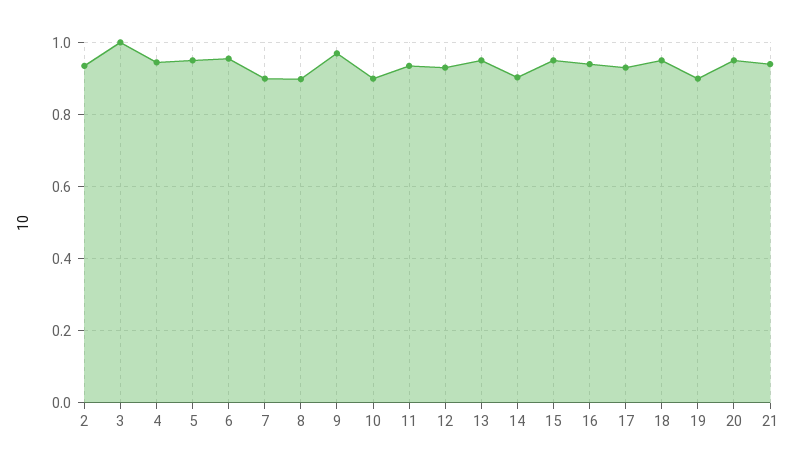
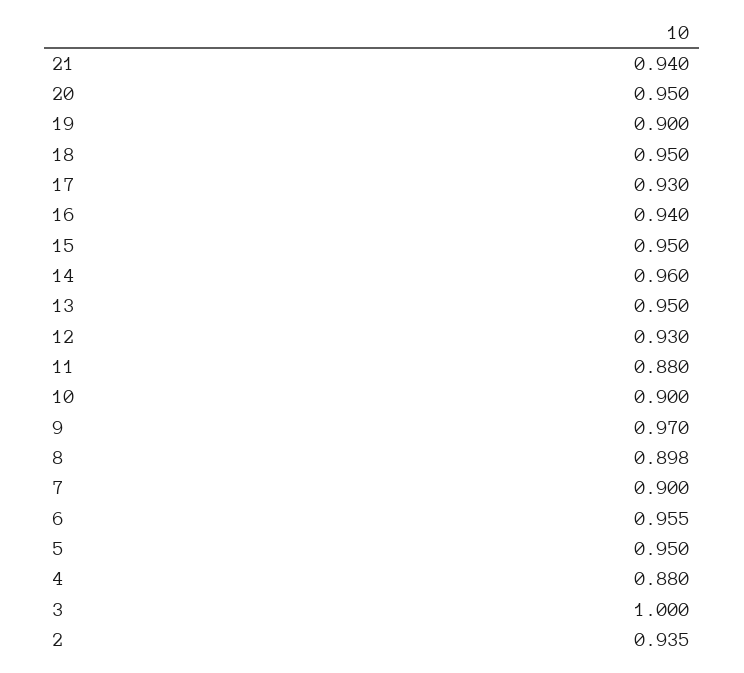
4: 0.94 -> 0.88
11: 0.94 -> 0.88
14: 0.9 -> 0.96

